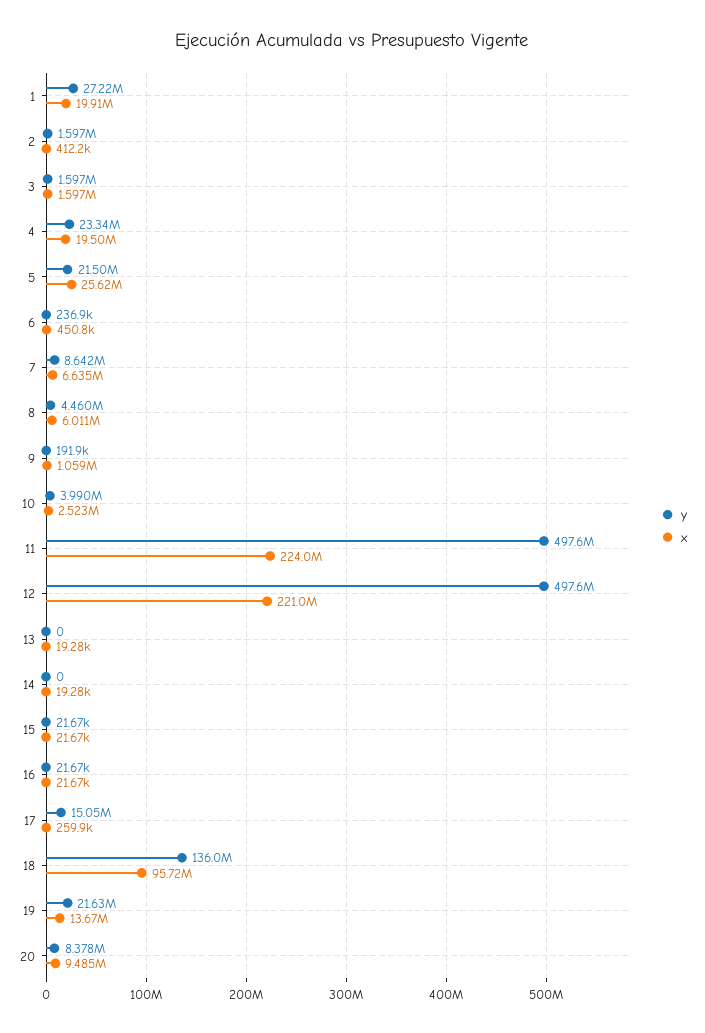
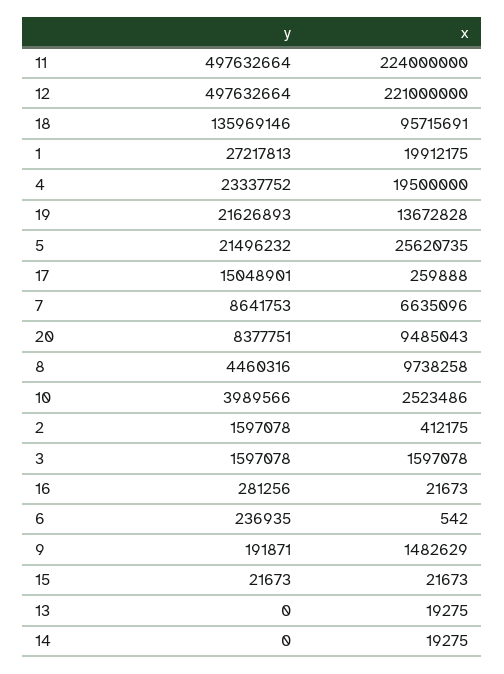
x, 6: 450800 -> 542
x, 8: 6011000 -> 9738258
x, 9: 1059000 -> 1482629
y, 16: 21670 -> 281256

